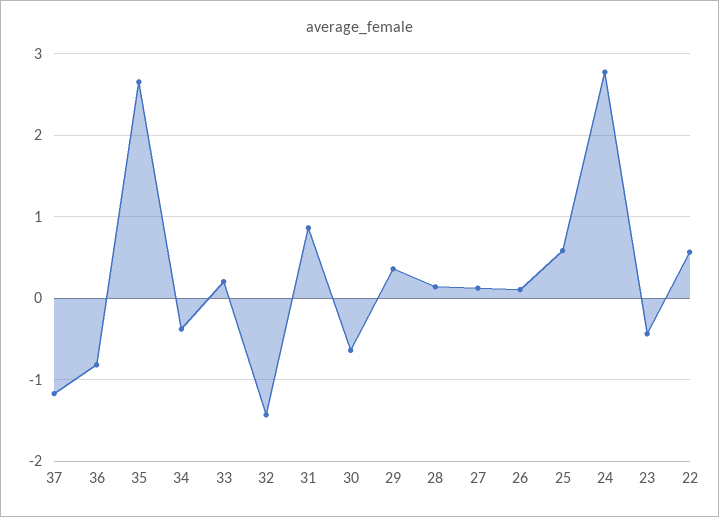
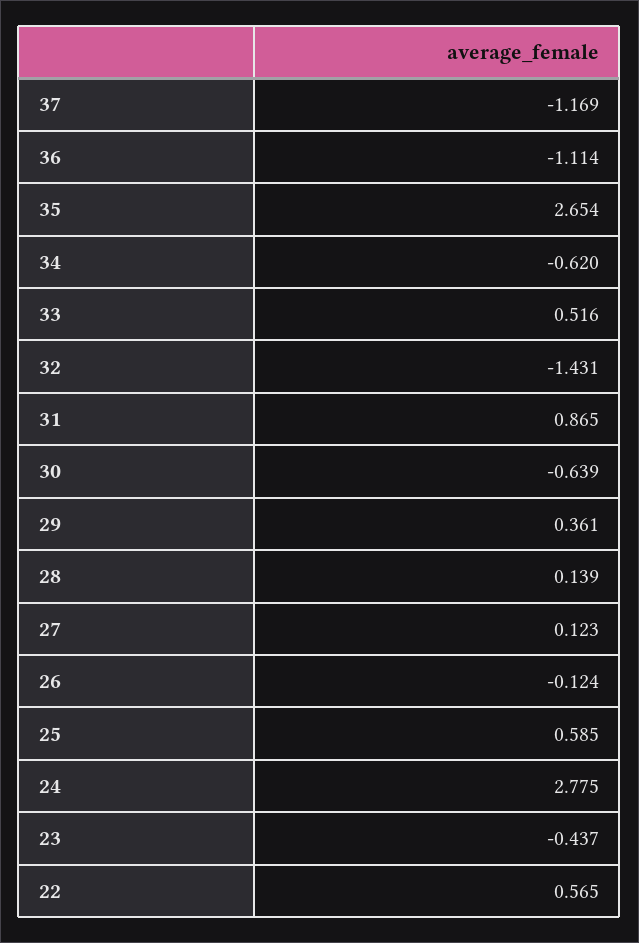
36: -0.8 -> -1.114
34: -0.4 -> -0.62
33: 0.2 -> 0.516
26: 0.1 -> -0.124

